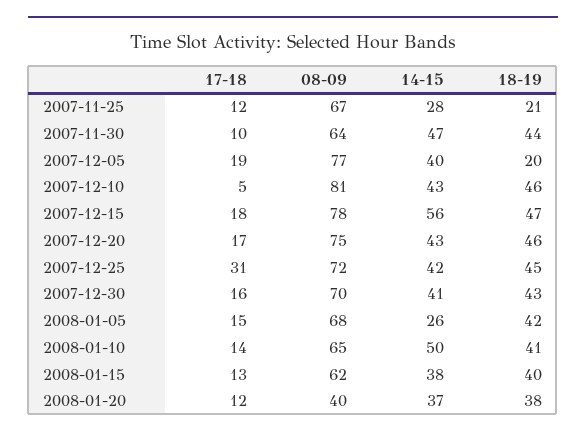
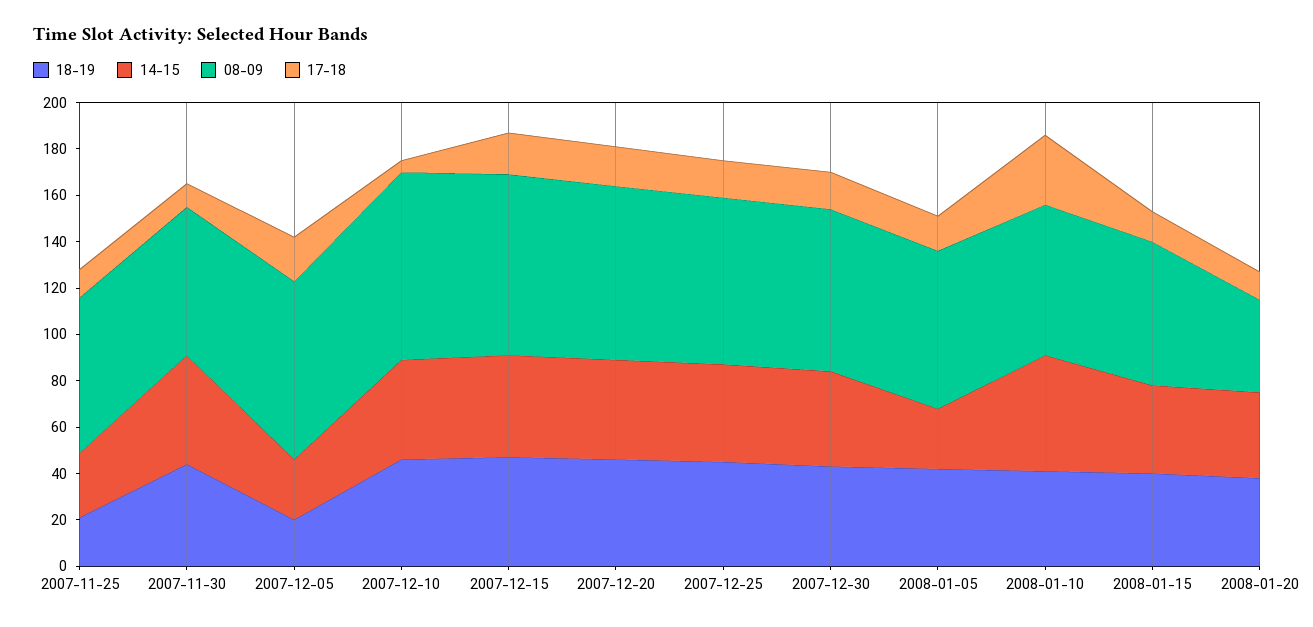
14-15, 2007-12-05: 40 -> 25
14-15, 2007-12-15: 56 -> 45
17-18, 2007-12-25: 31 -> 15
17-18, 2008-01-10: 14 -> 30

